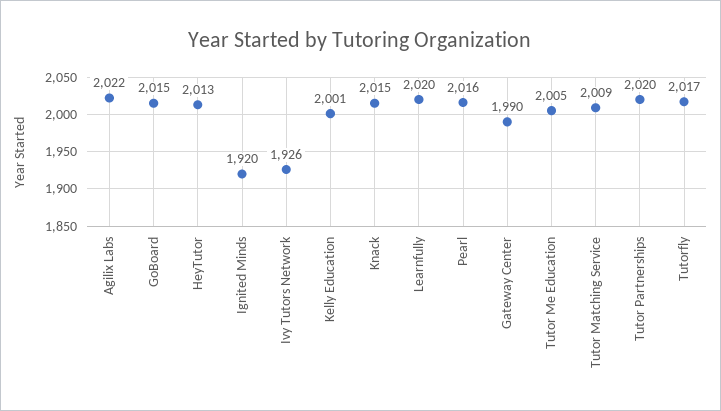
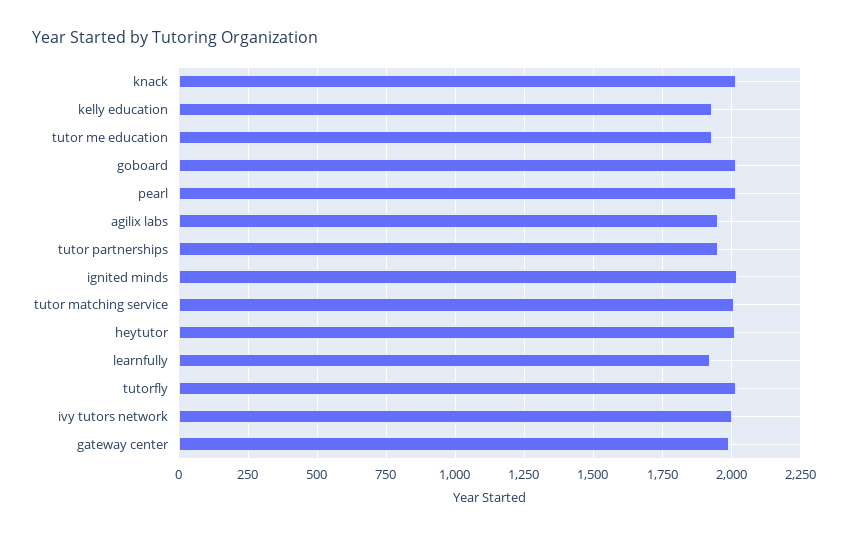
Agilix Labs: 2022 -> 1950
Ignited Minds: 1920 -> 2025
Ivy Tutors Network: 1926 -> 2000
Kelly Education: 2001 -> 1925
Learnfully: 2020 -> 1925
Tutor Me Education: 2005 -> 1925
Tutor Partnerships: 2020 -> 1950

